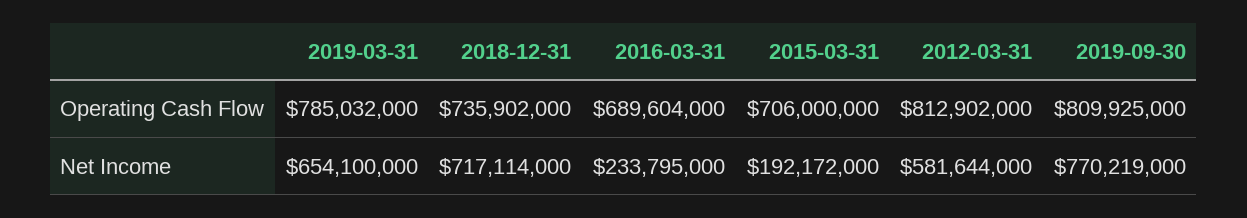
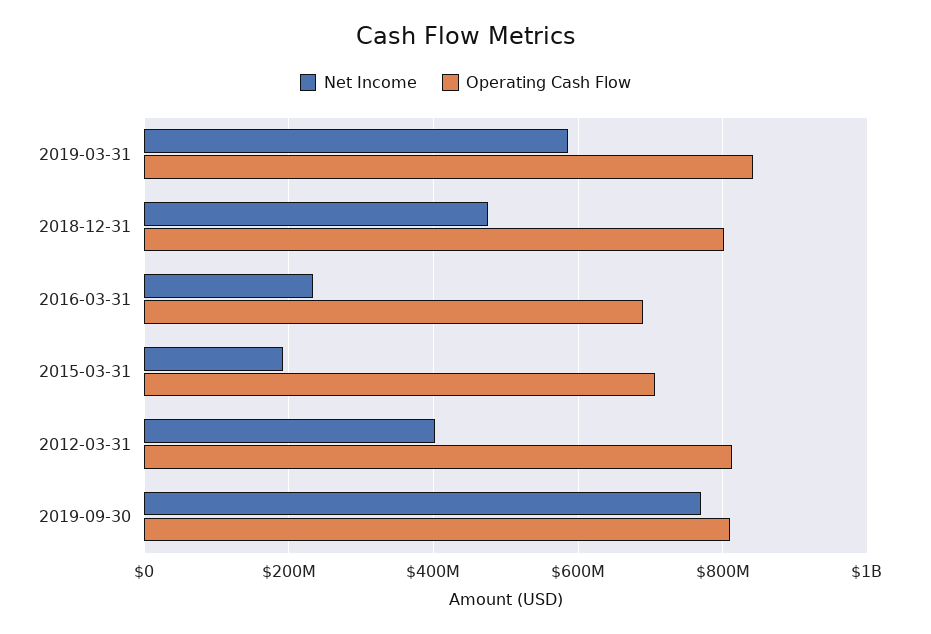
Operating Cash Flow, 2019-03-31: 785032000 -> 840000000
Operating Cash Flow, 2018-12-31: 735902000 -> 800000000
Net Income, 2019-03-31: 654100000 -> 580000000
Net Income, 2018-12-31: 717114000 -> 480000000
Net Income, 2012-03-31: 581644000 -> 400000000

